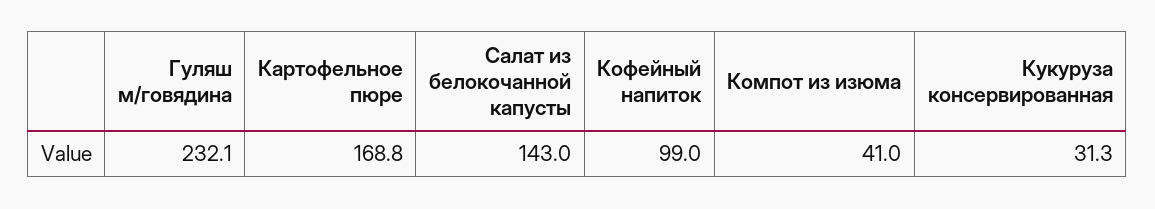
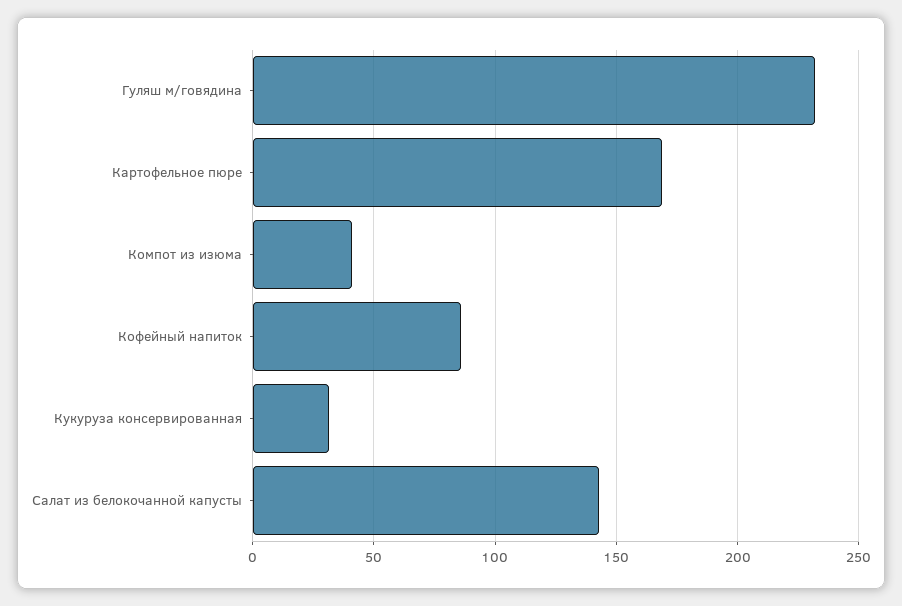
Кофейный напиток: 99 -> 85

